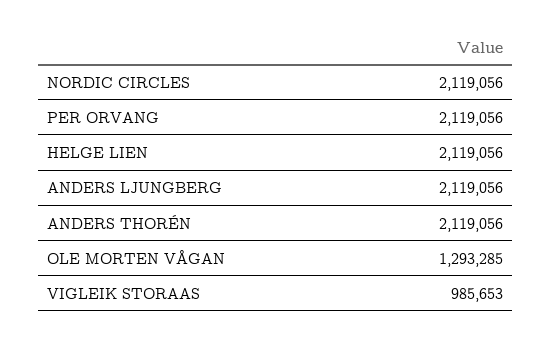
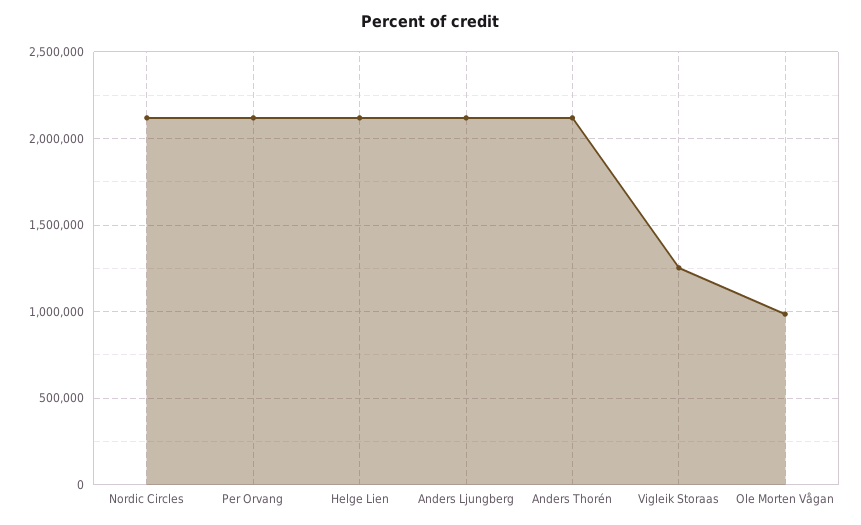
OLE MORTEN VÅGAN: 1293285 -> 1000000
VIGLEIK STORAAS: 985653 -> 1250000

